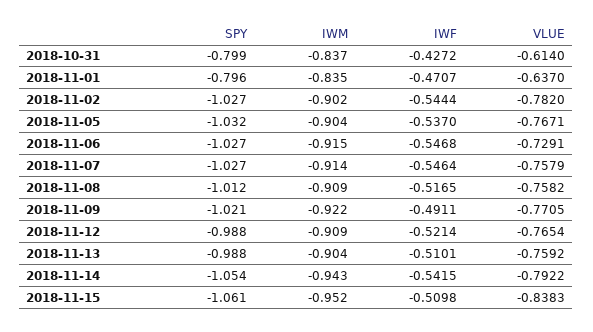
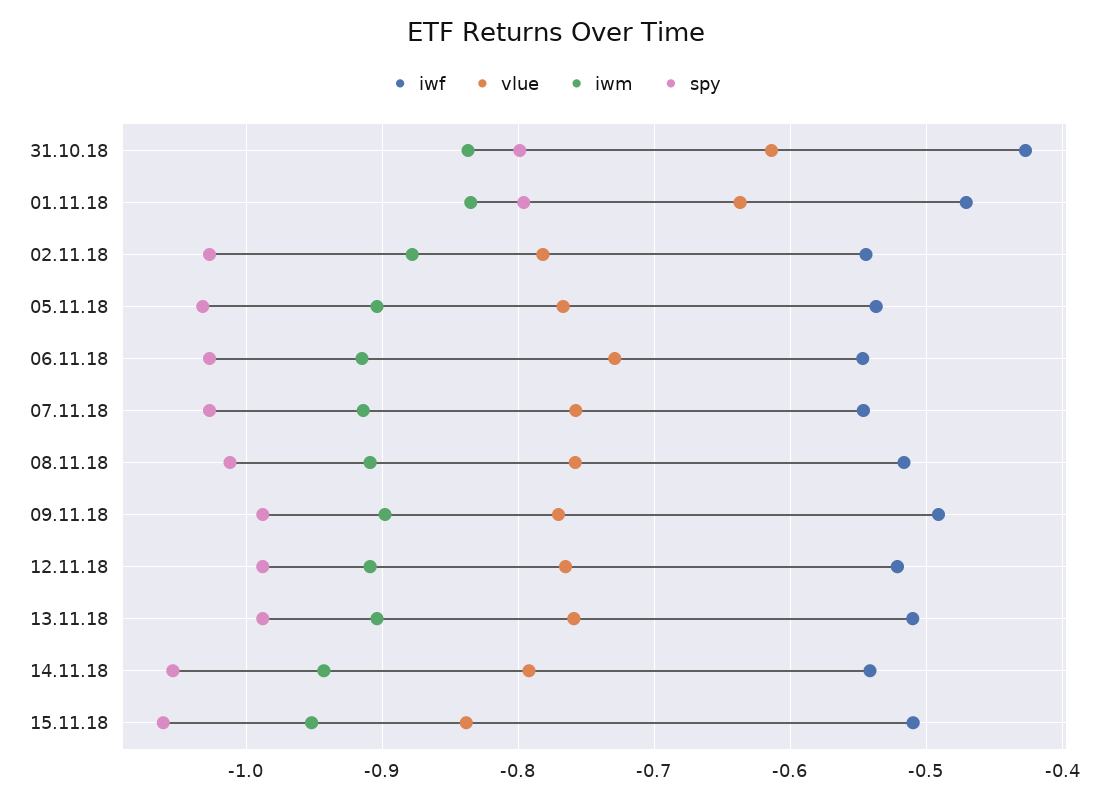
IWM, 2018-11-02: -0.902 -> -0.88
SPY, 2018-11-09: -1.021 -> -0.99
IWM, 2018-11-09: -0.922 -> -0.9

